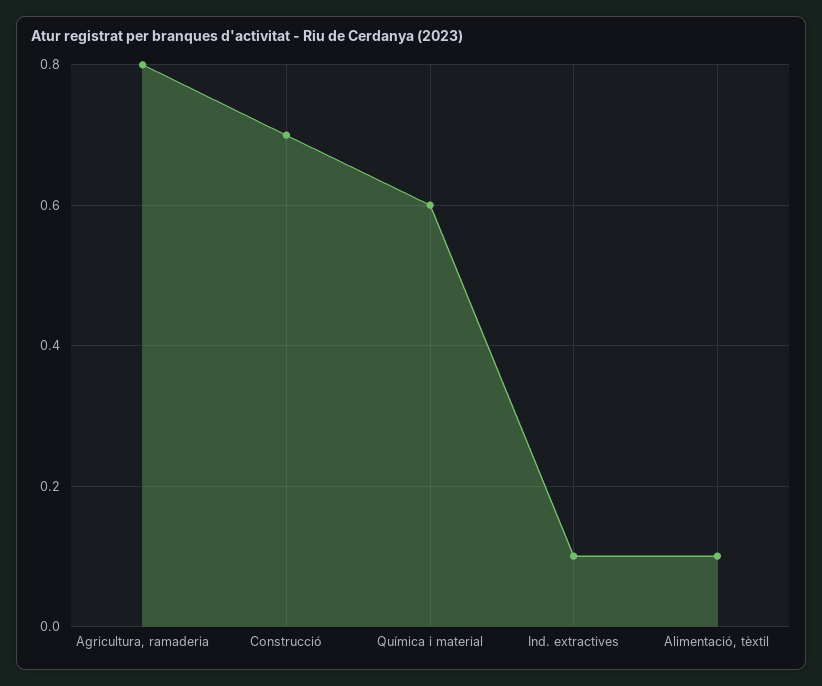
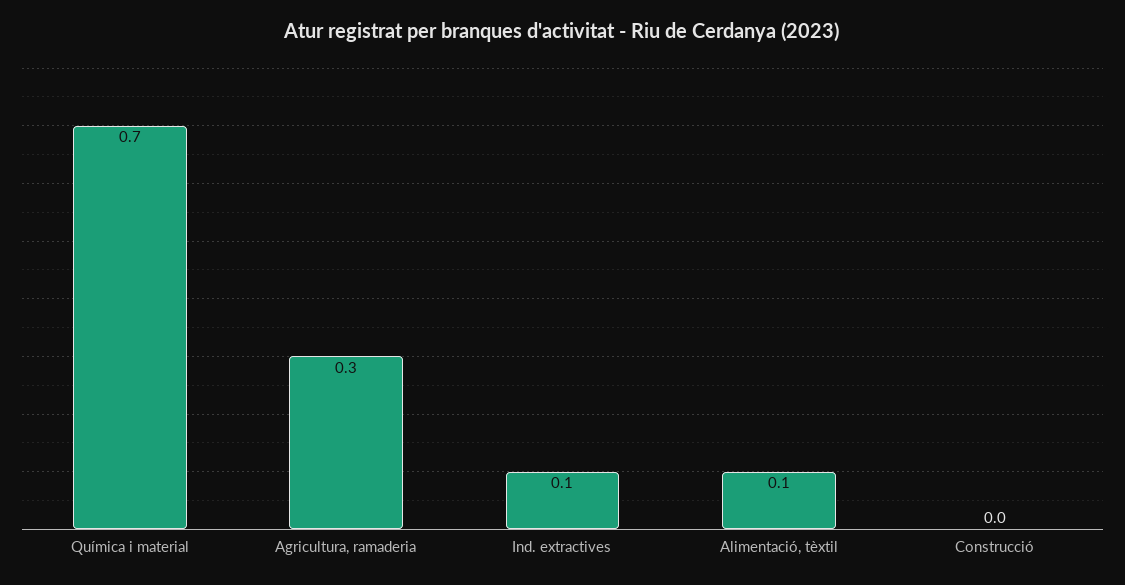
Agricultura, ramaderia: 0.8 -> 0.3
Construcció: 0.7 -> 0
Química i material: 0.6 -> 0.7

